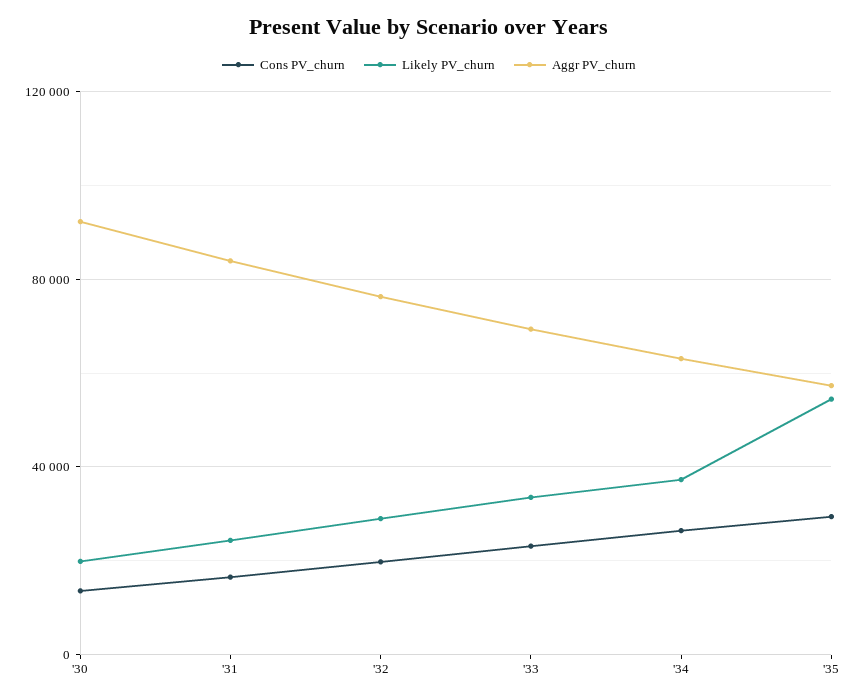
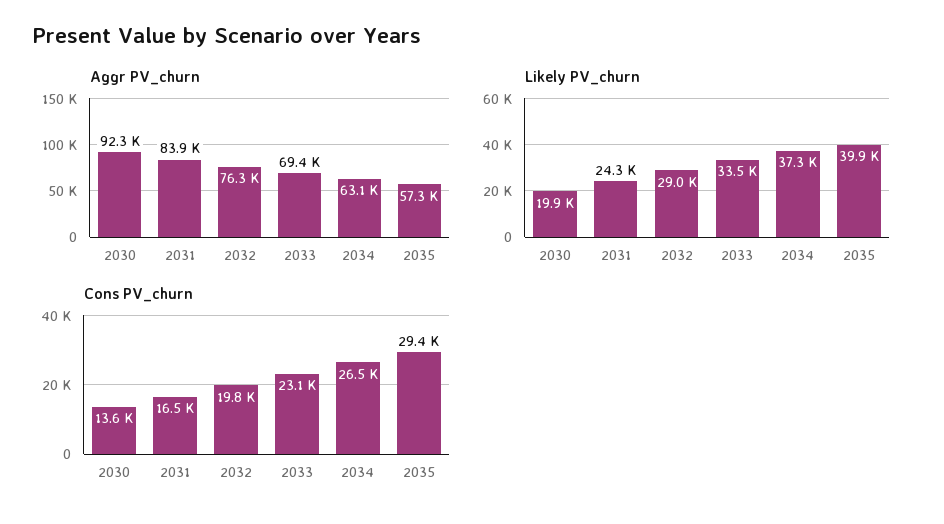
Likely PV_churn, '35: 55000 -> 39900

